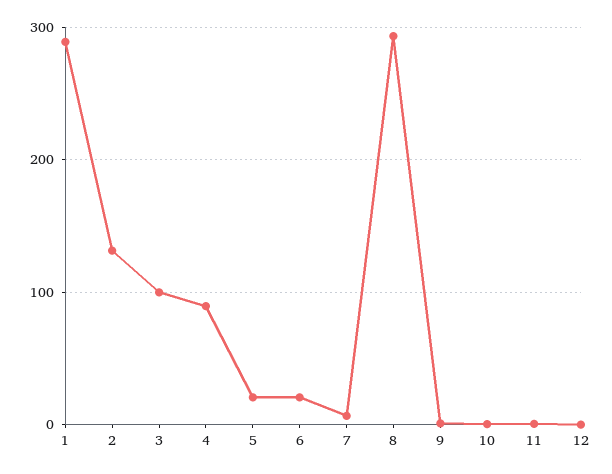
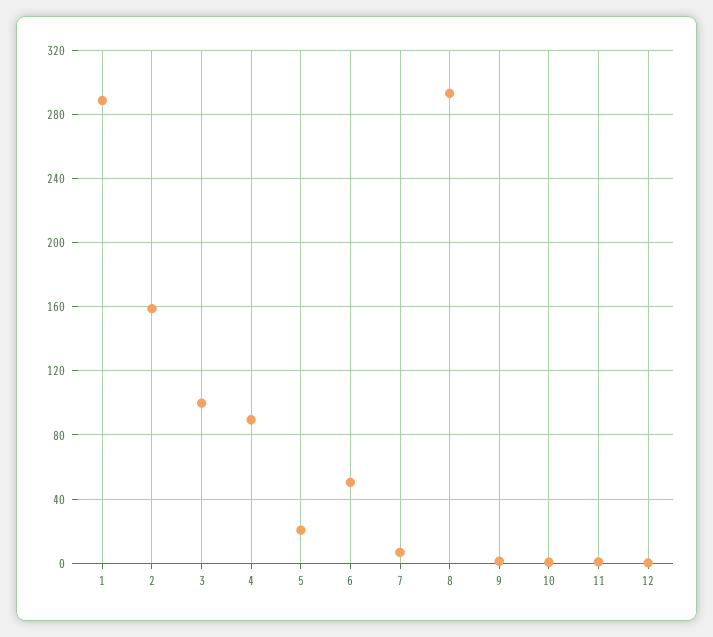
2: 130 -> 160
6: 20 -> 50

